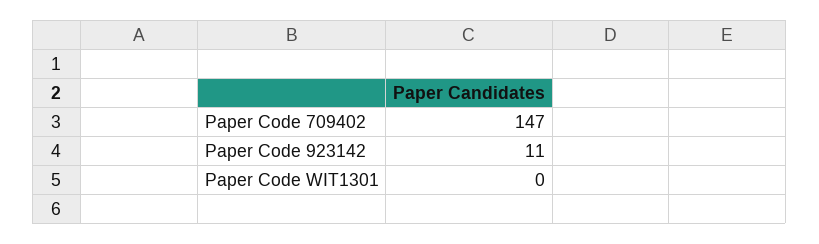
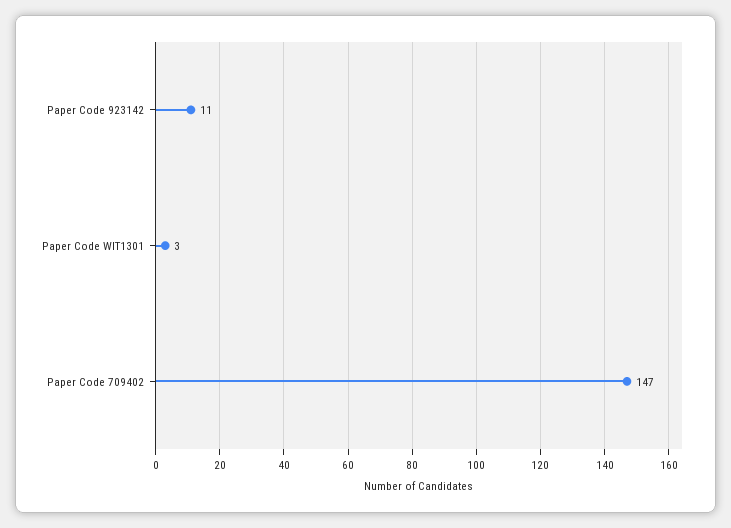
Paper Code WIT1301: 0 -> 3

